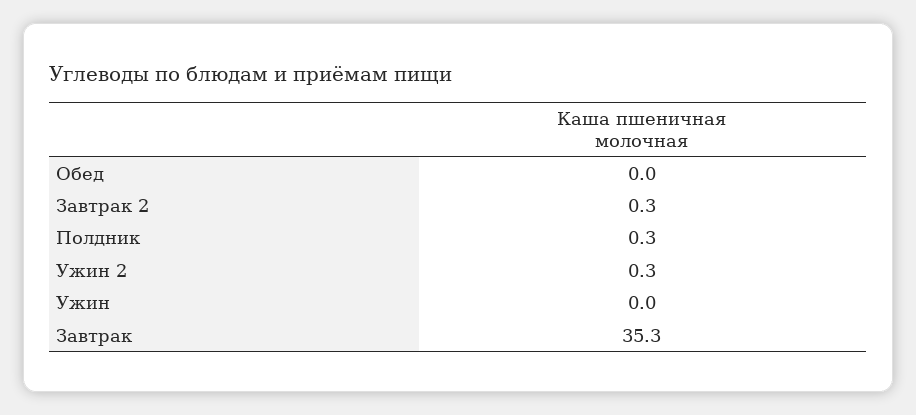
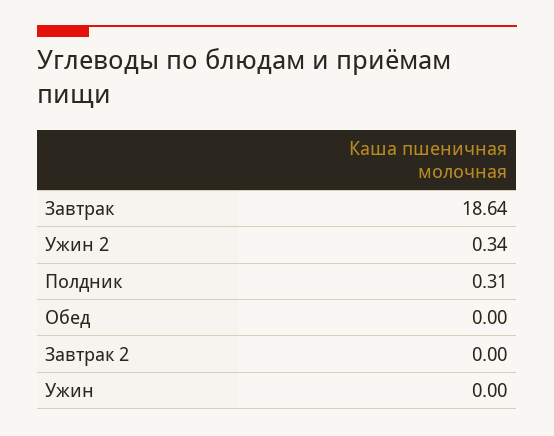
Завтрак 2: 0.3 -> 0
Завтрак: 35.3 -> 18.64

